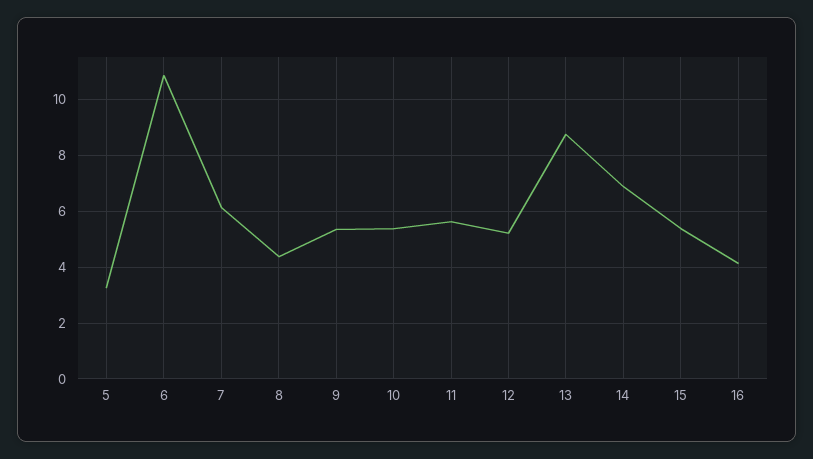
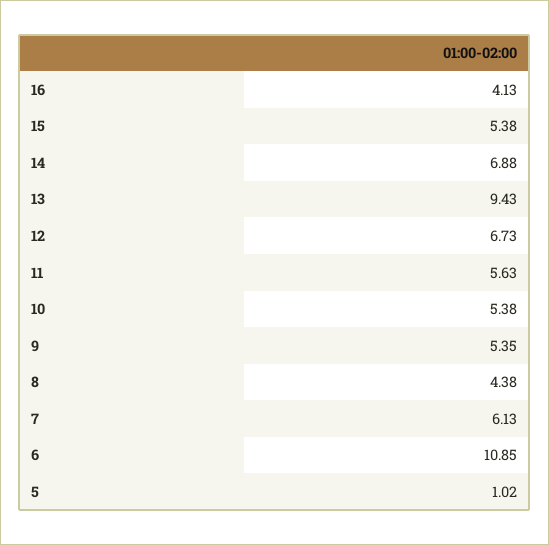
5: 3.25 -> 1.02
12: 5.25 -> 6.73
13: 8.75 -> 9.43

